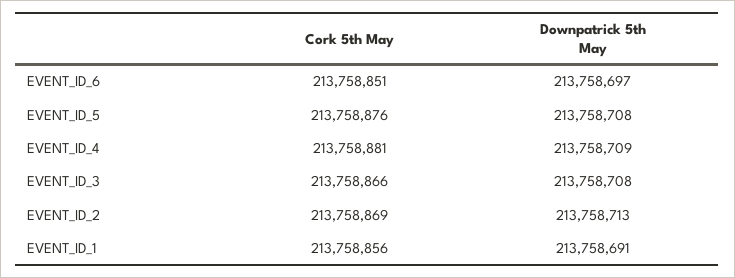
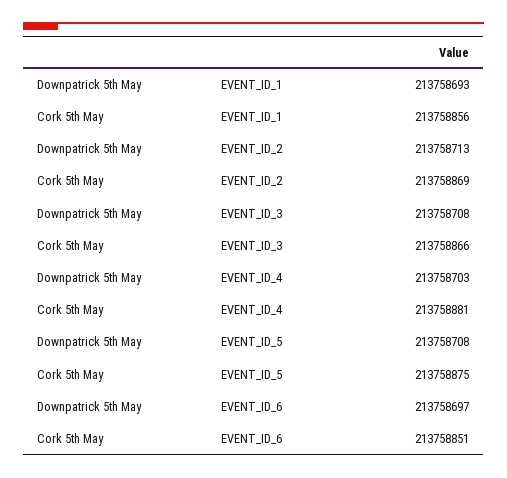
Cork 5th May, EVENT_ID_5: 213758876 -> 213758875
Downpatrick 5th May, EVENT_ID_4: 213758709 -> 213758703
Downpatrick 5th May, EVENT_ID_1: 213758691 -> 213758693

